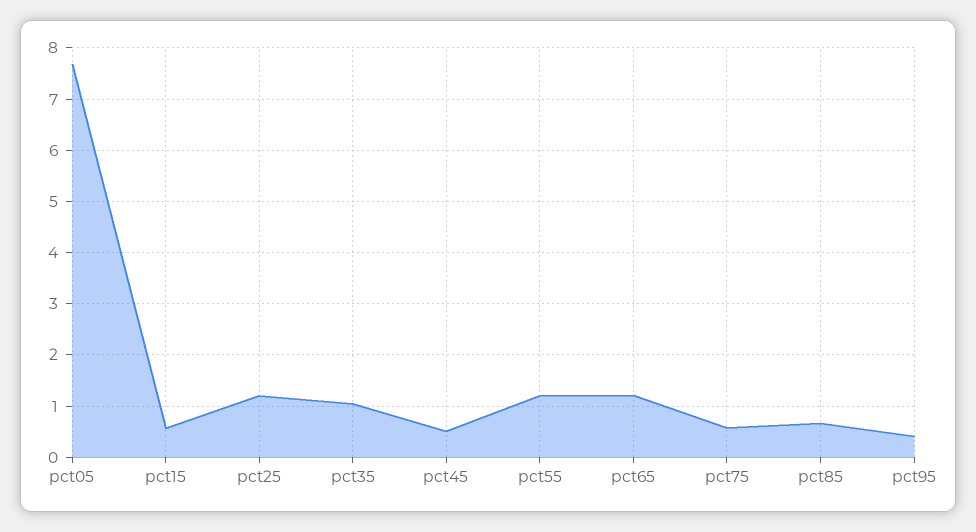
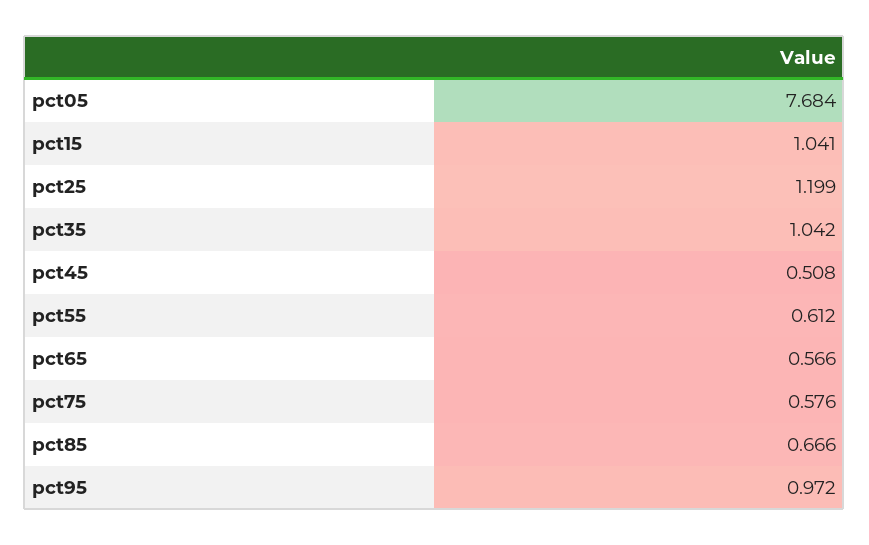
pct15: 0.6 -> 1.041
pct55: 1.2 -> 0.612
pct65: 1.2 -> 0.566
pct95: 0.4 -> 0.972

